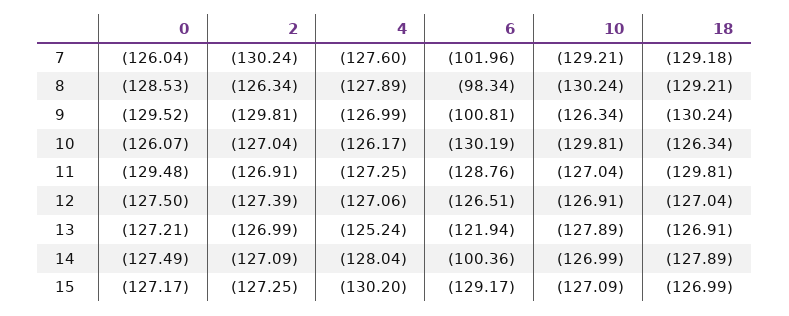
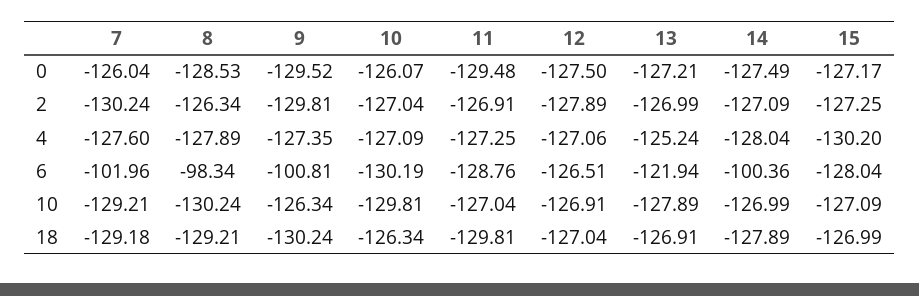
4, 9: -126.99 -> -127.35
4, 10: -126.17 -> -127.09
2, 12: -127.39 -> -127.89
6, 15: -129.17 -> -128.04

